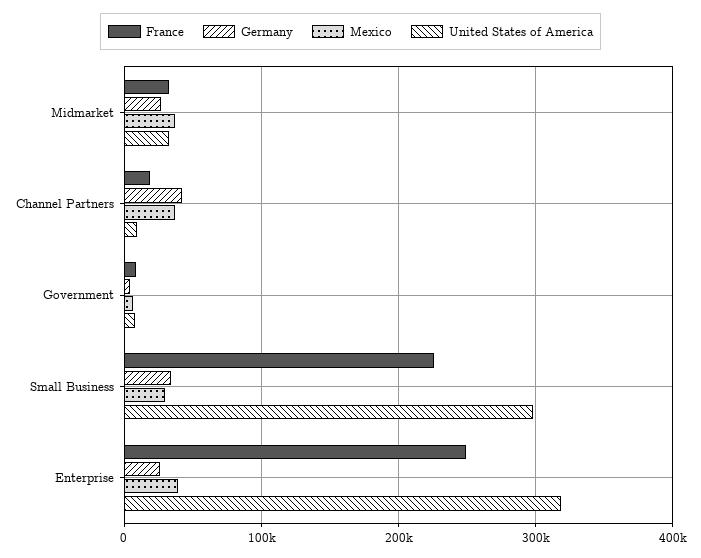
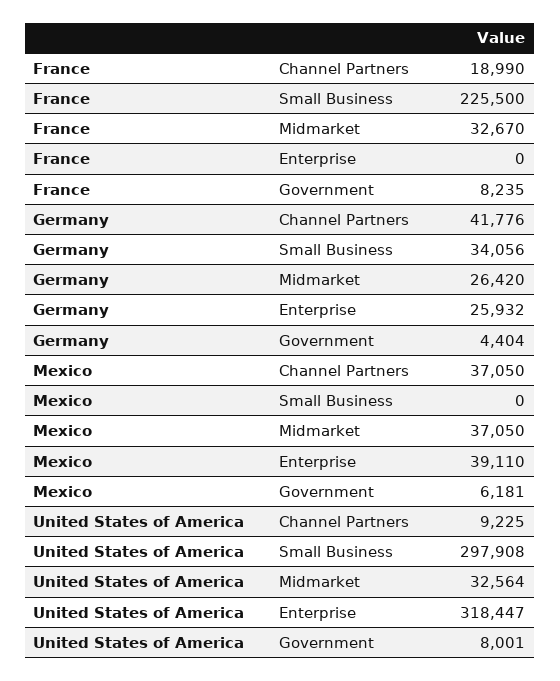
Mexico, Small Business: 30000 -> 0
France, Enterprise: 250000 -> 0

